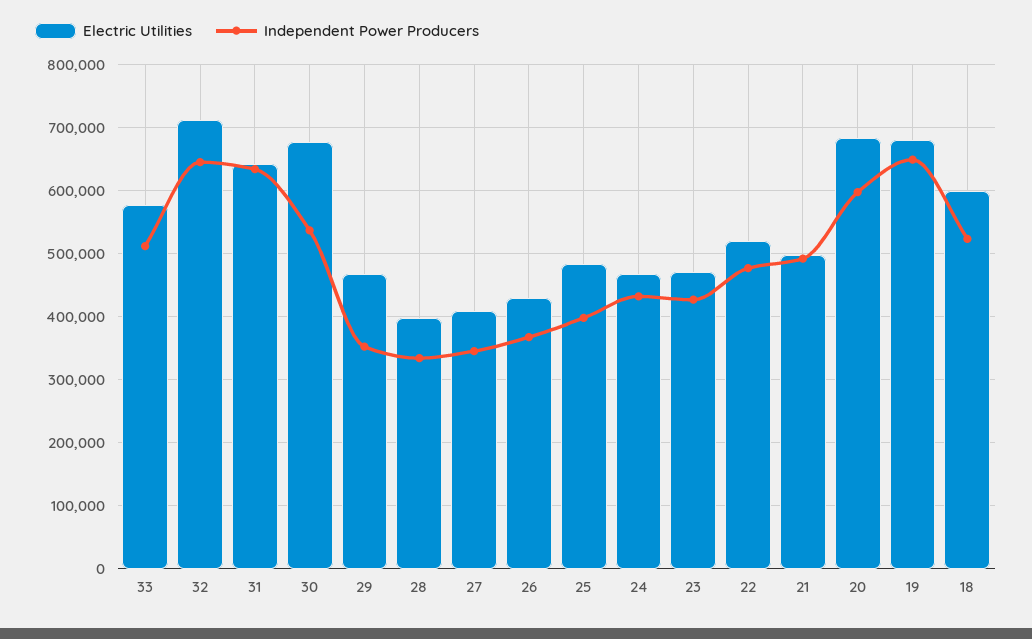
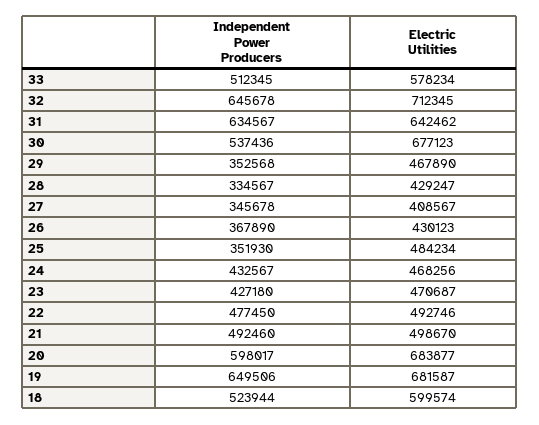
Electric Utilities, 28: 400000 -> 429247
Independent Power Producers, 25: 400000 -> 351930
Electric Utilities, 22: 520000 -> 492746

